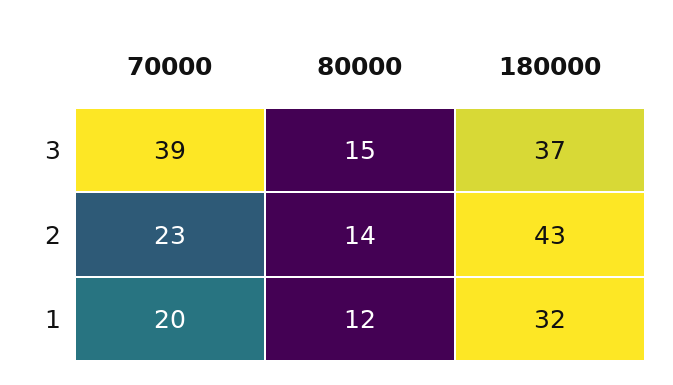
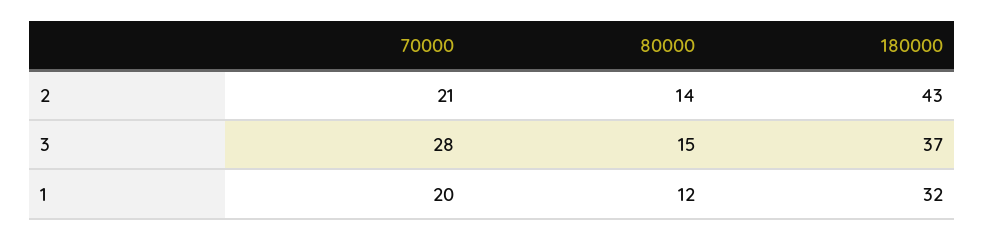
70000, 3: 39 -> 28
70000, 2: 23 -> 21

